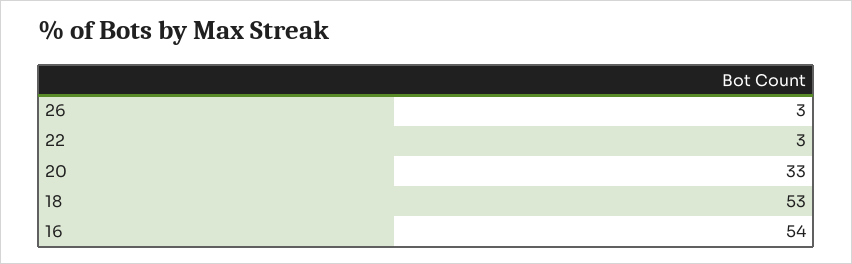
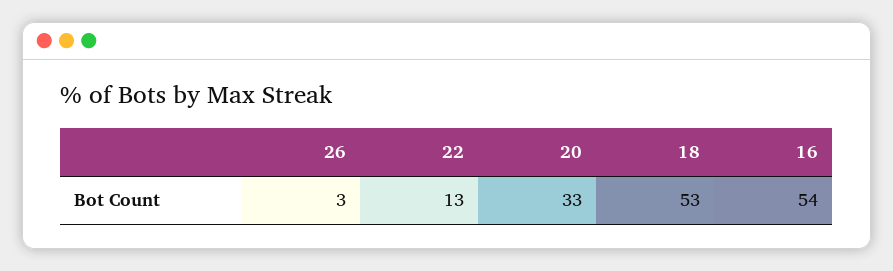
22: 3 -> 13

